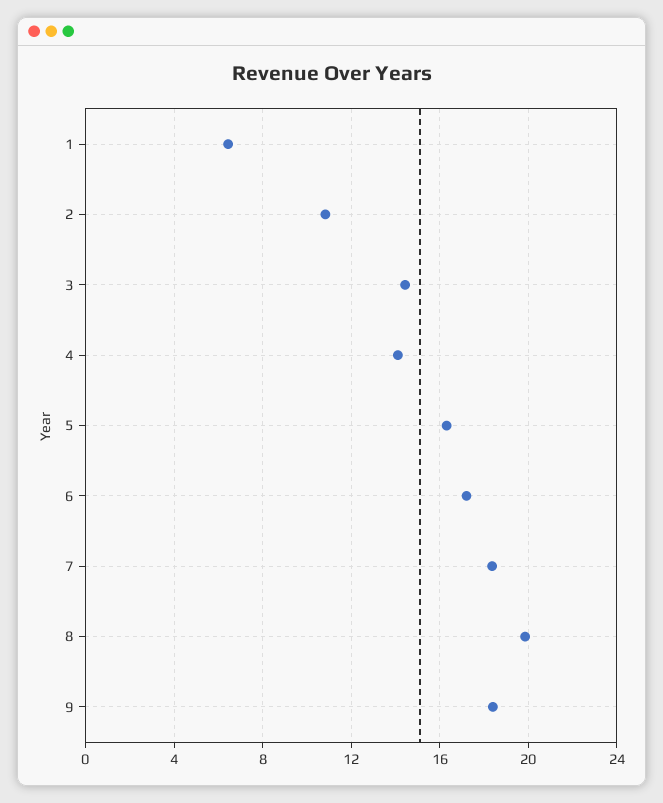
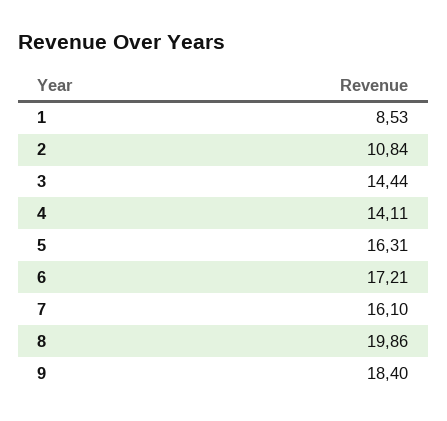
1: 6.5 -> 8.53
7: 18.5 -> 16.1

